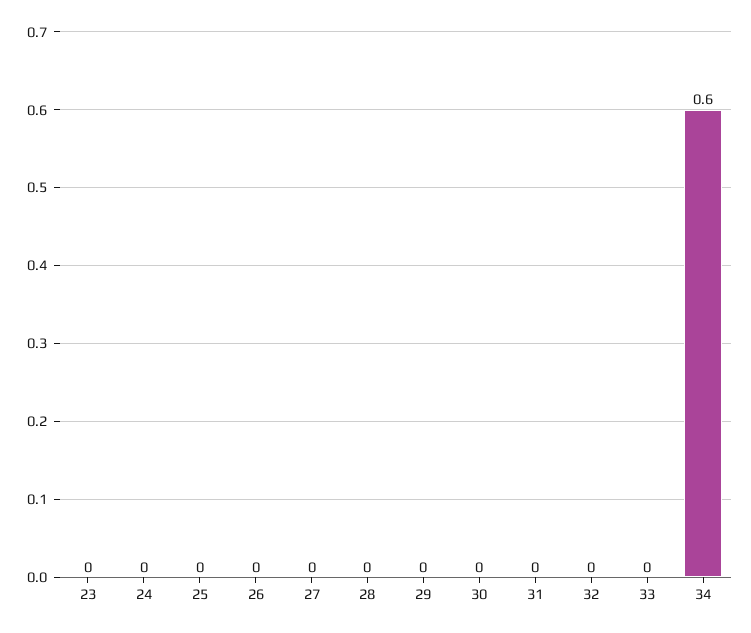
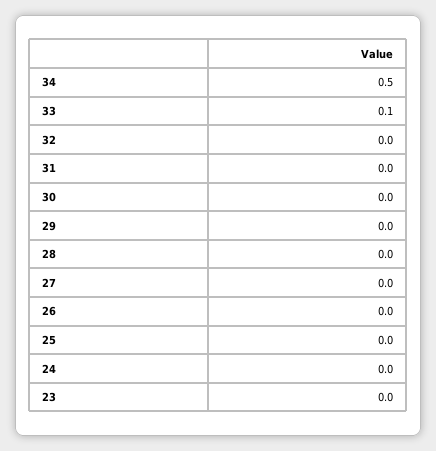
33: 0 -> 0.1
34: 0.6 -> 0.5

